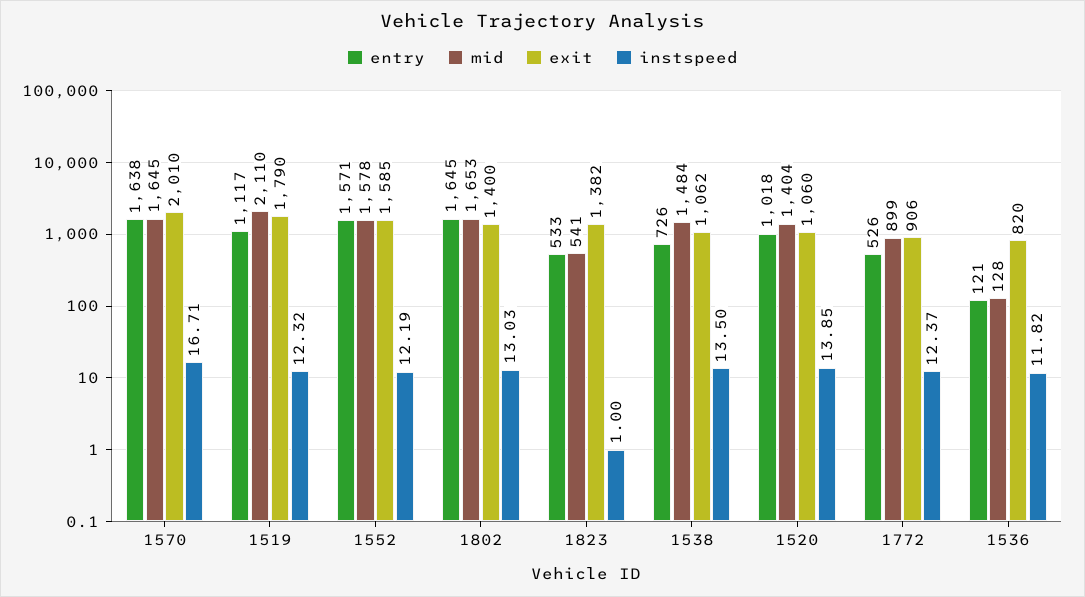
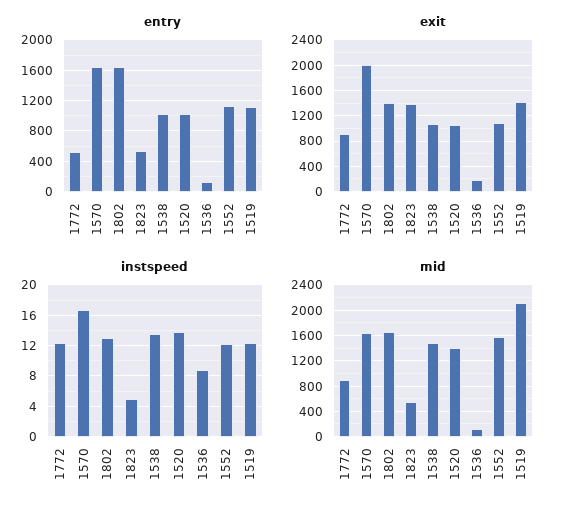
exit, 1519: 1790 -> 1400
entry, 1552: 1571 -> 1100
exit, 1552: 1585 -> 1100
instspeed, 1823: 1 -> 5
entry, 1538: 726 -> 1000
exit, 1536: 820 -> 200
instspeed, 1536: 11.82 -> 9

